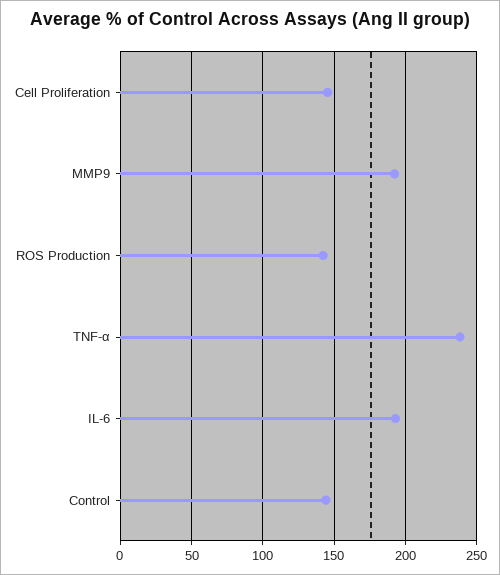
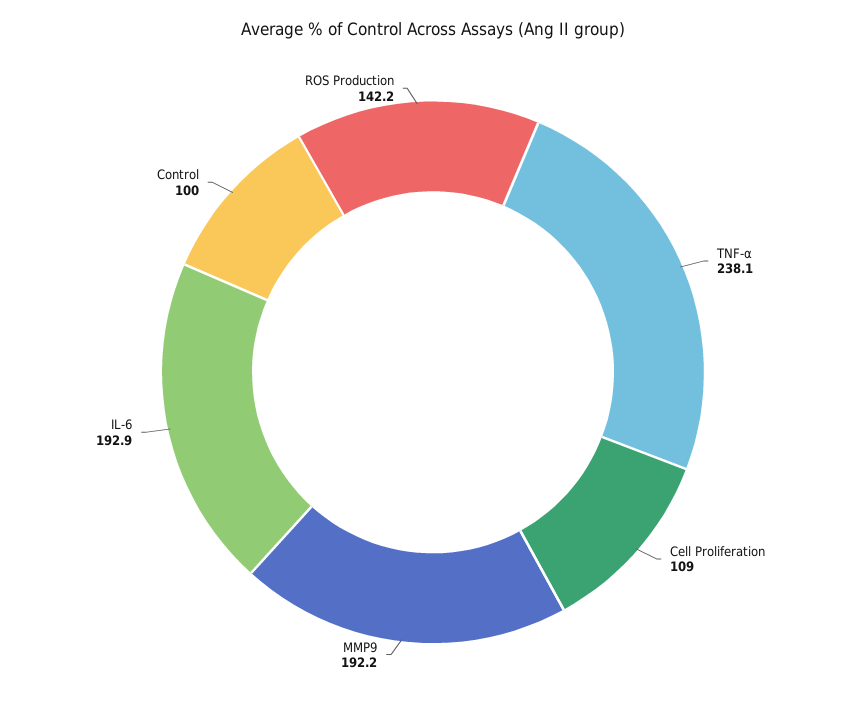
Cell Proliferation: 145 -> 109
Control: 145 -> 100

